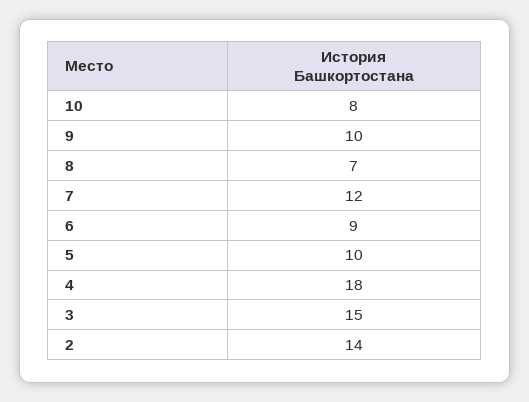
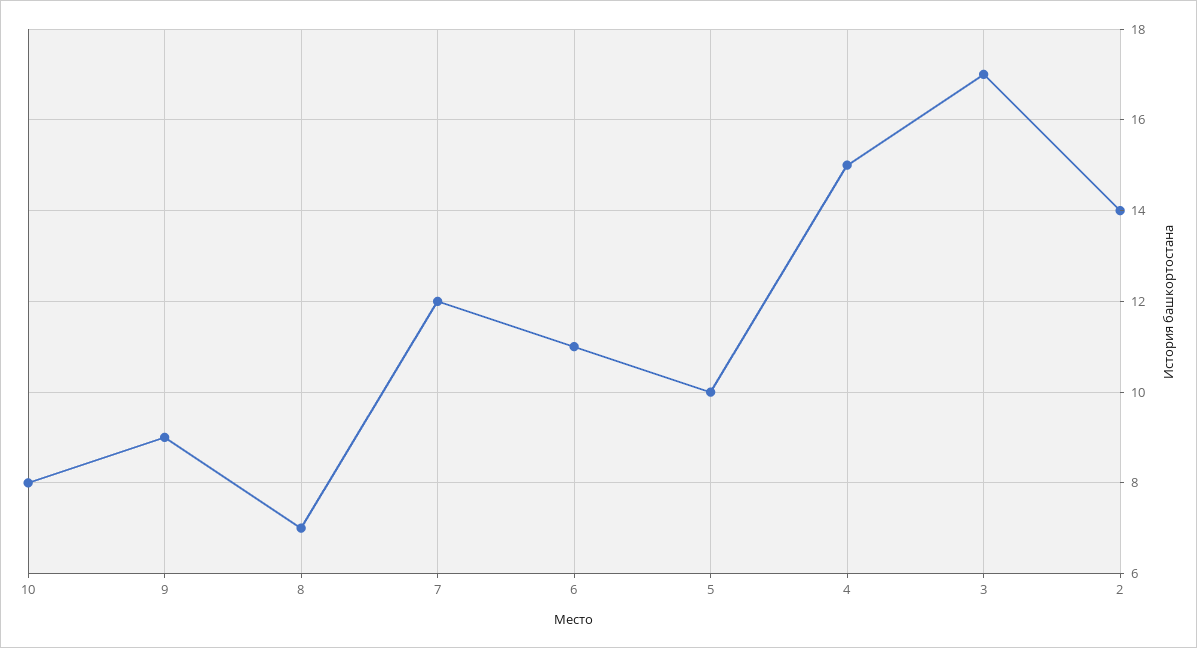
9: 10 -> 9
6: 9 -> 11
4: 18 -> 15
3: 15 -> 17

